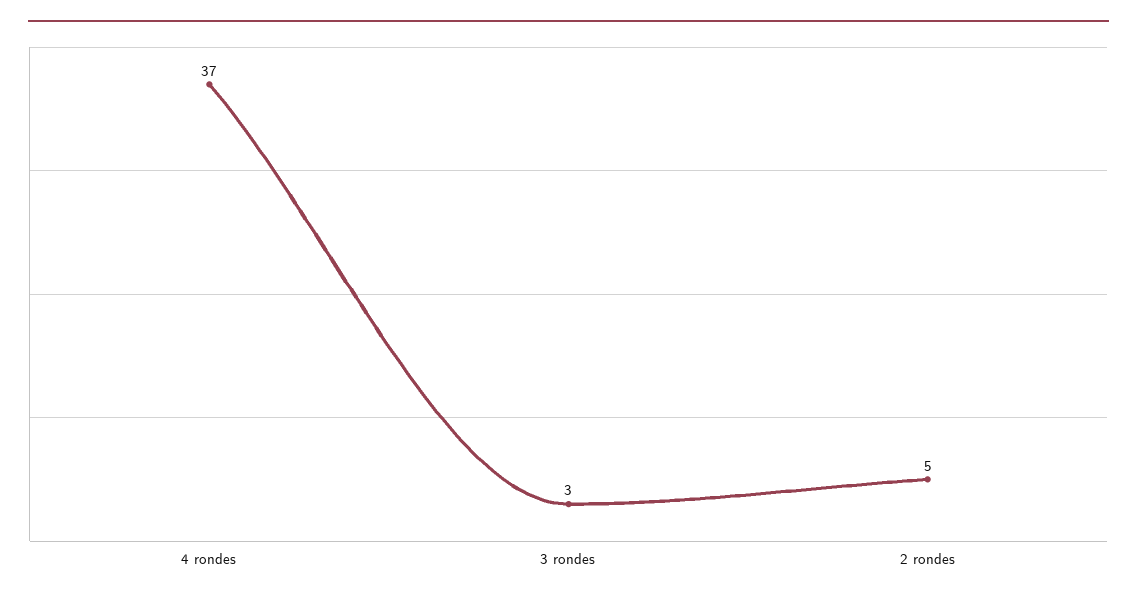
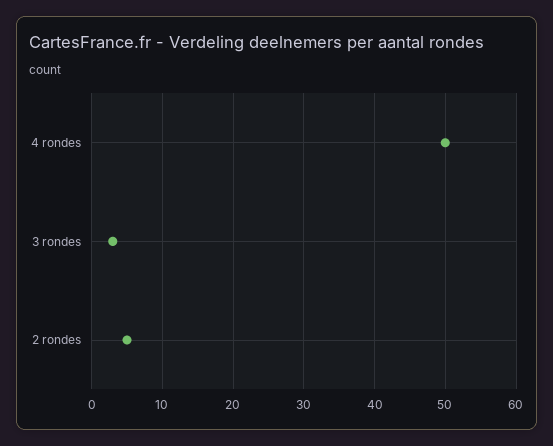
4 rondes: 37 -> 50

